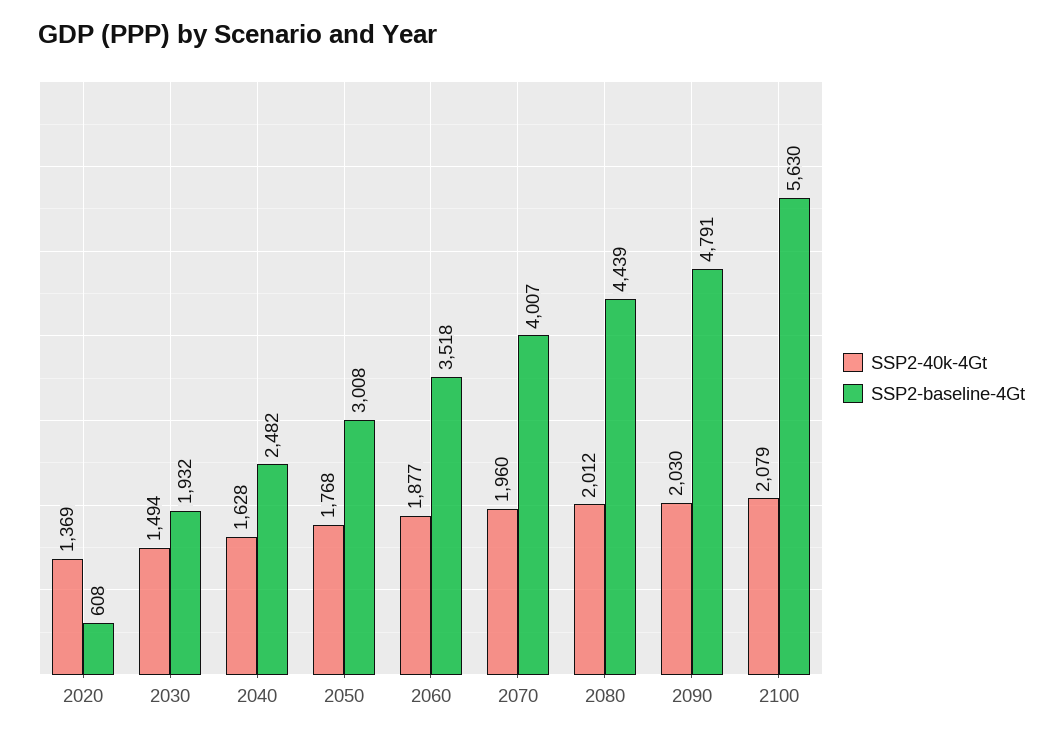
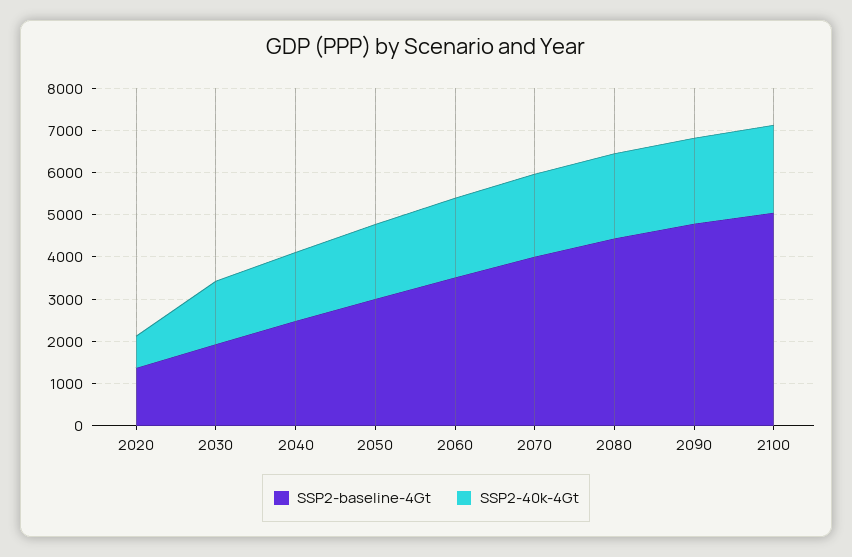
SSP2-40k-4Gt, 2020: 1369 -> 800
SSP2-baseline-4Gt, 2020: 608 -> 1400
SSP2-baseline-4Gt, 2100: 5630 -> 5000

